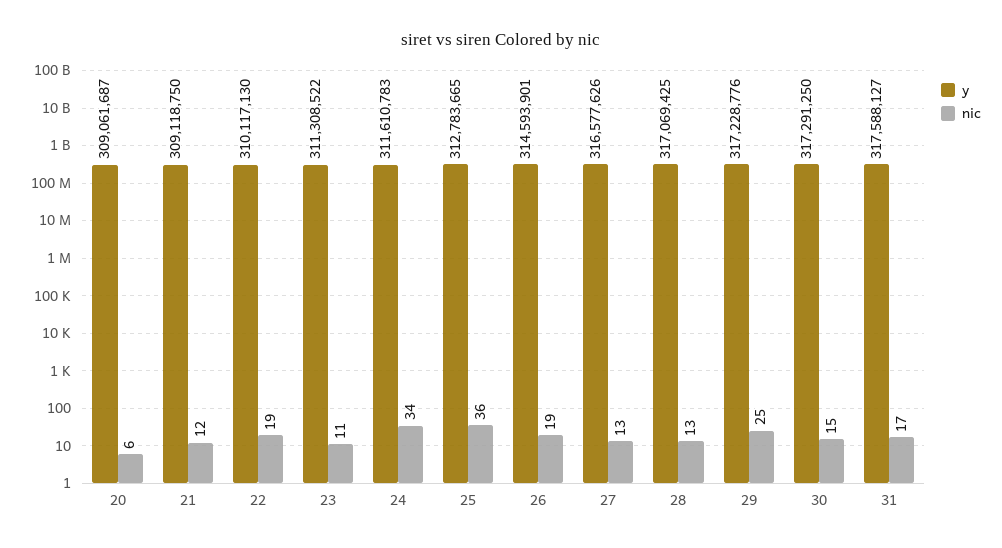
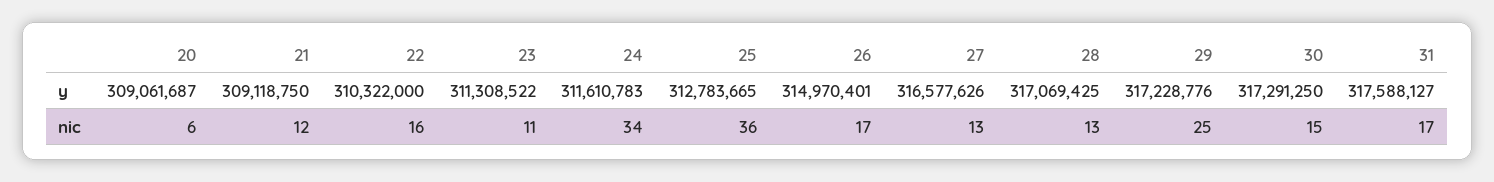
y, 22: 310117130 -> 310322000
nic, 22: 19 -> 16
y, 26: 314593901 -> 314970401
nic, 26: 19 -> 17

